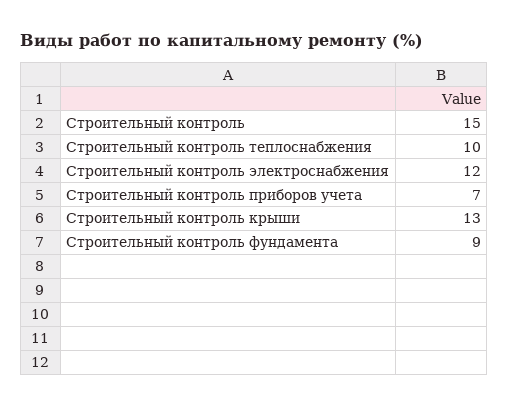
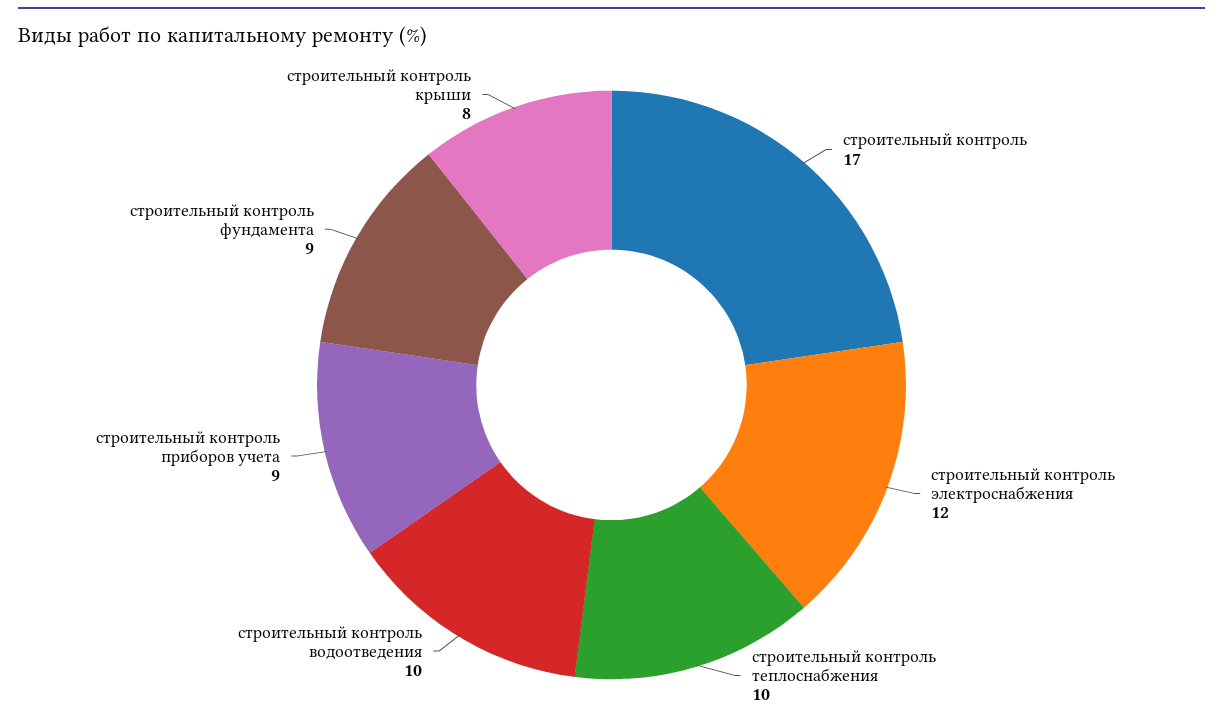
Строительный контроль: 15 -> 17
Строительный контроль приборов учета: 7 -> 9
Строительный контроль крыши: 13 -> 8
строительный контроль водоотведения: none -> 10

